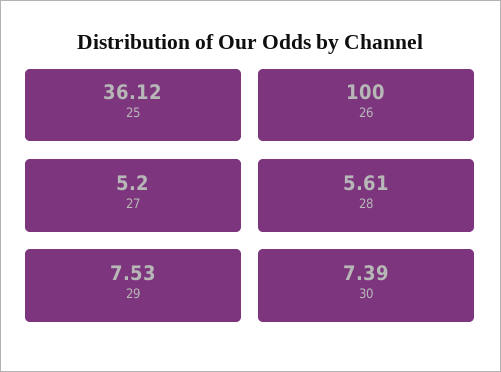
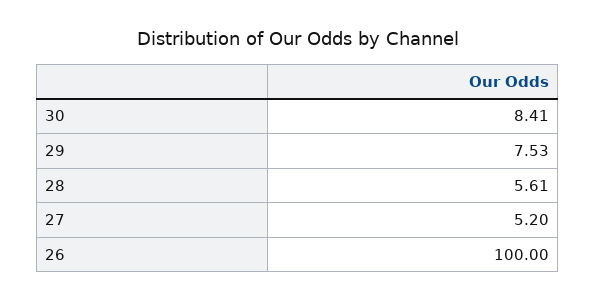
25: 36.12 -> none
30: 7.39 -> 8.41

